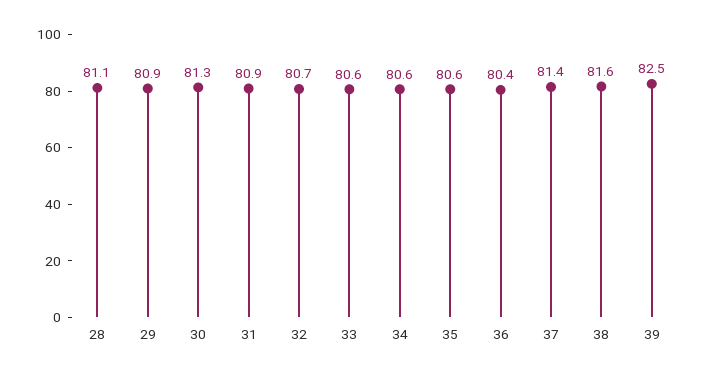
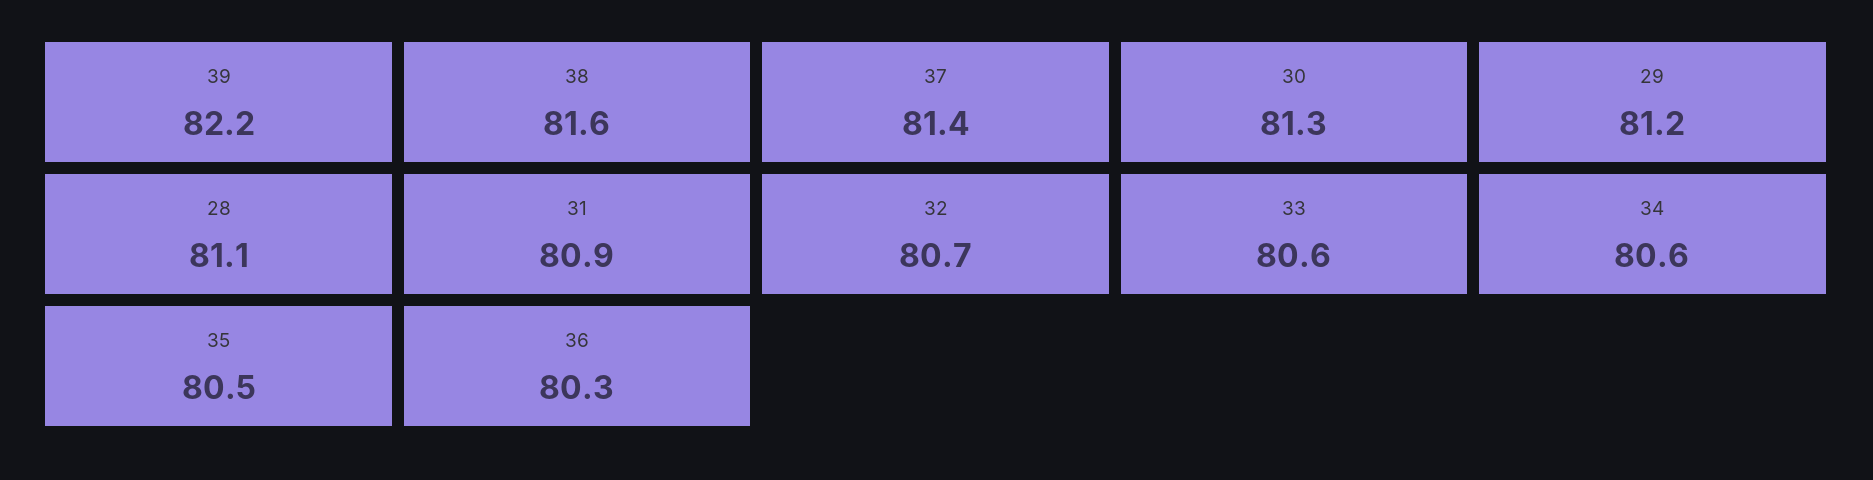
29: 80.9 -> 81.2
35: 80.6 -> 80.5
36: 80.4 -> 80.3
39: 82.5 -> 82.2

